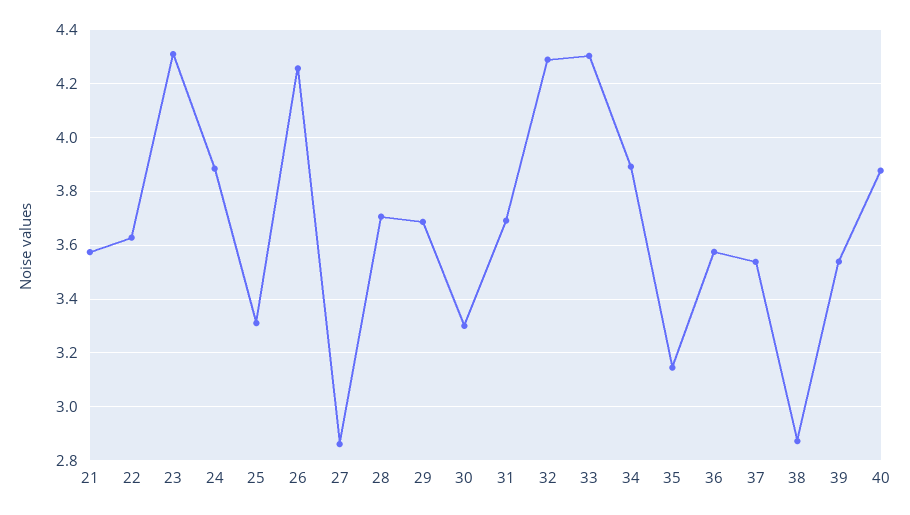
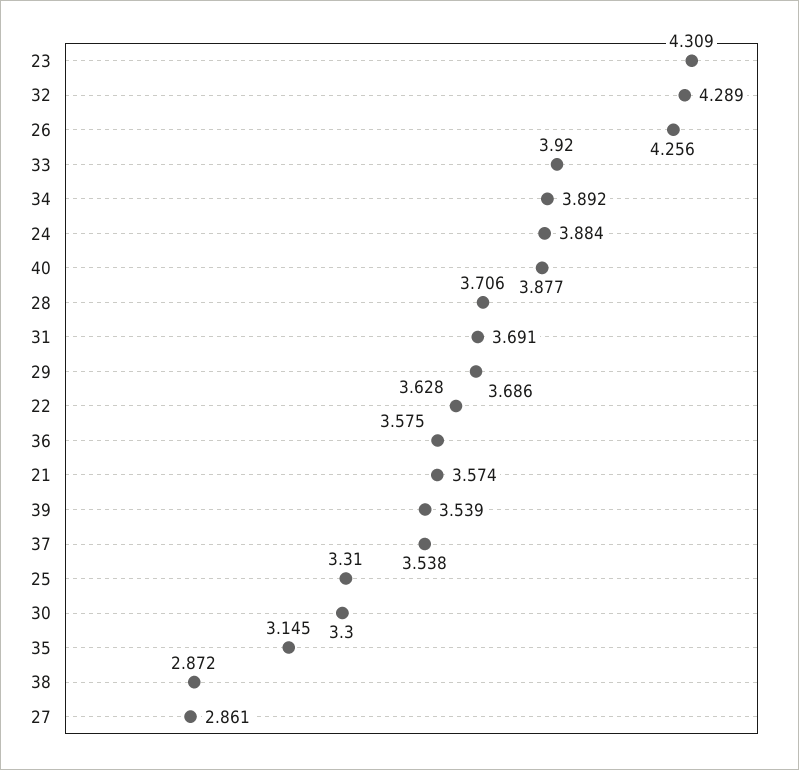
33: 4.3 -> 3.92

